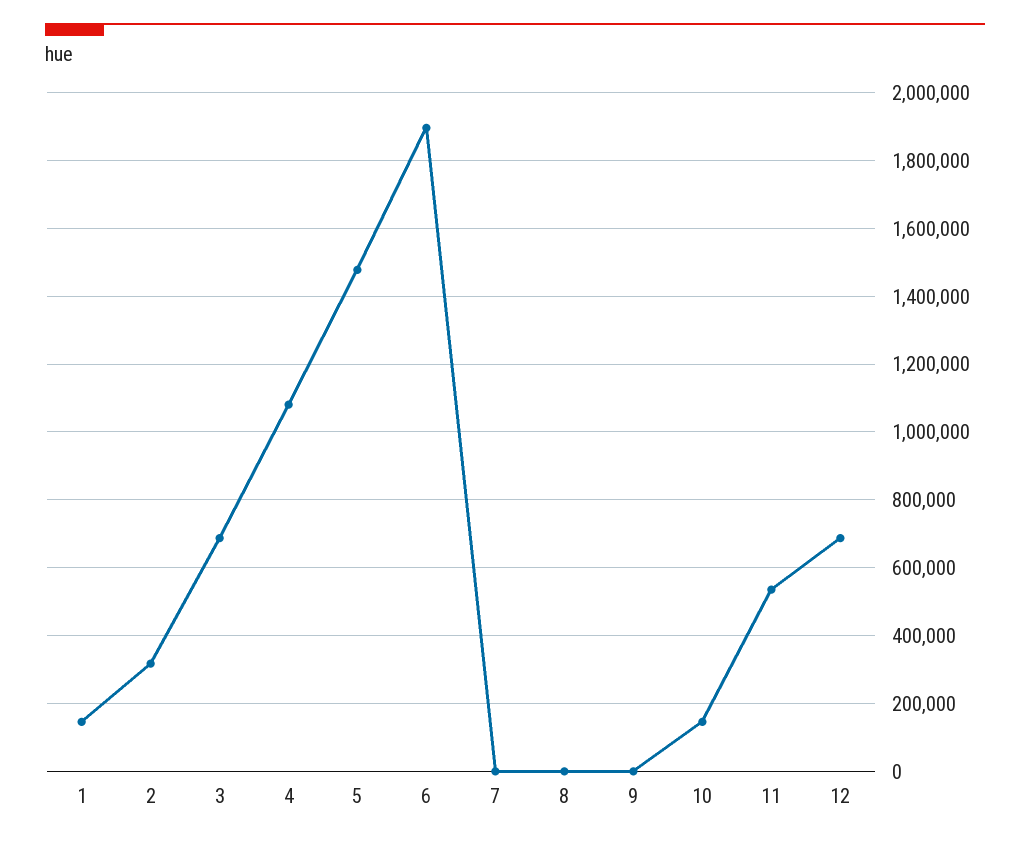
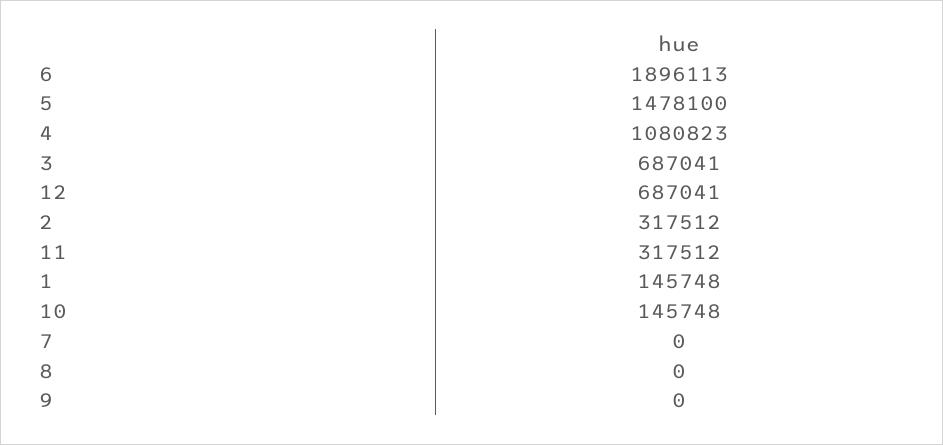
11: 540000 -> 317512

